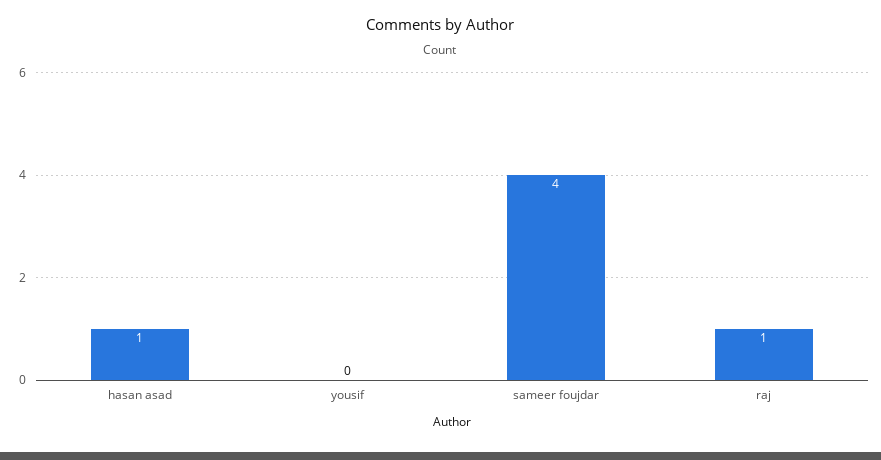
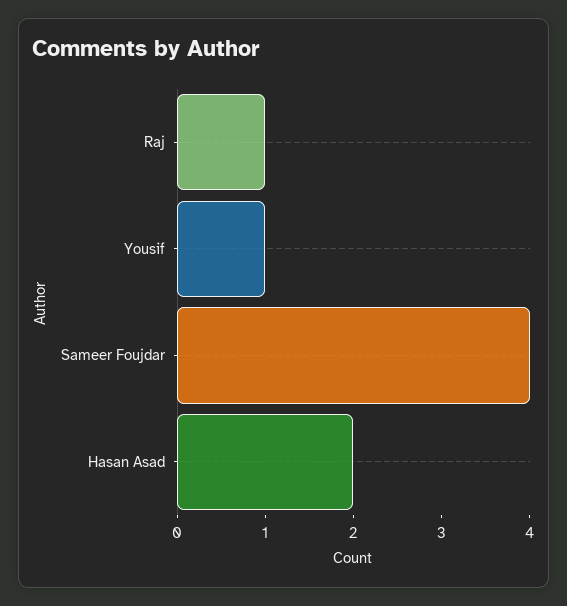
hasan asad: 1 -> 2
yousif: 0 -> 1

